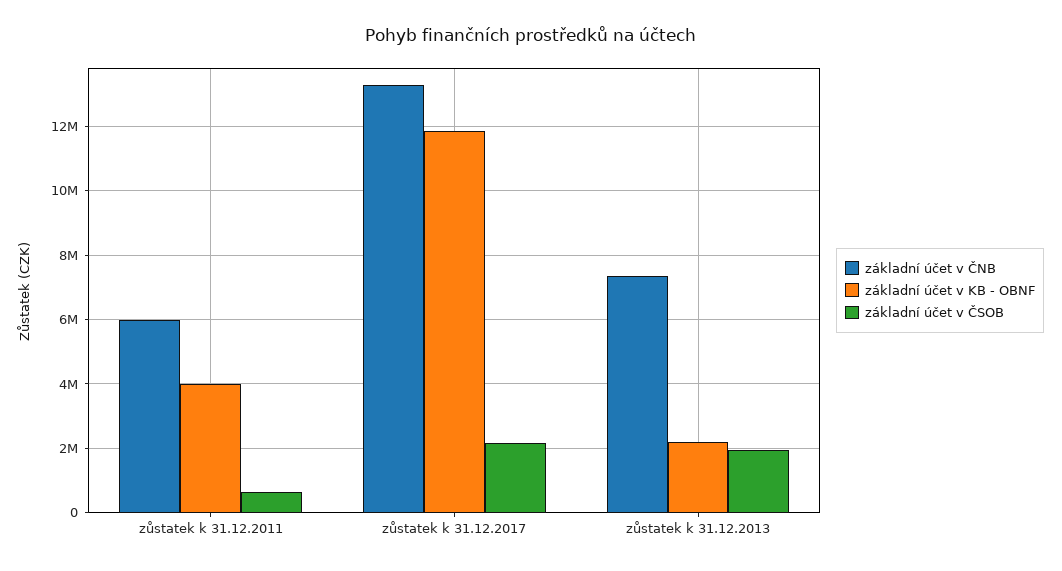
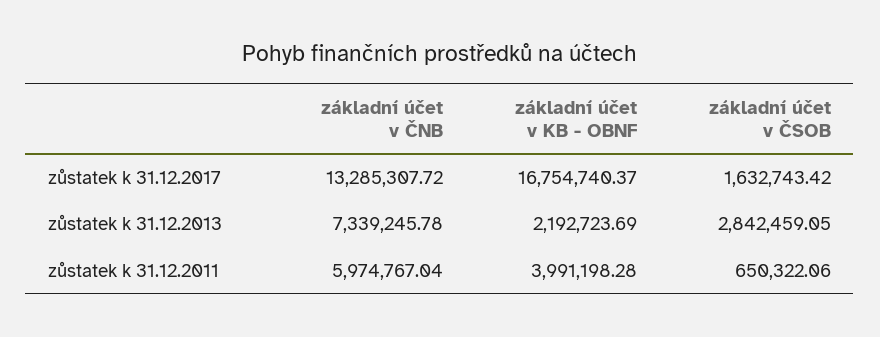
základní účet v KB - OBNF, zůstatek k 31.12.2017: 11800000 -> 16754740.37
základní účet v ČSOB, zůstatek k 31.12.2017: 2200000 -> 1632743.42
základní účet v ČSOB, zůstatek k 31.12.2013: 2000000 -> 2842459.05

